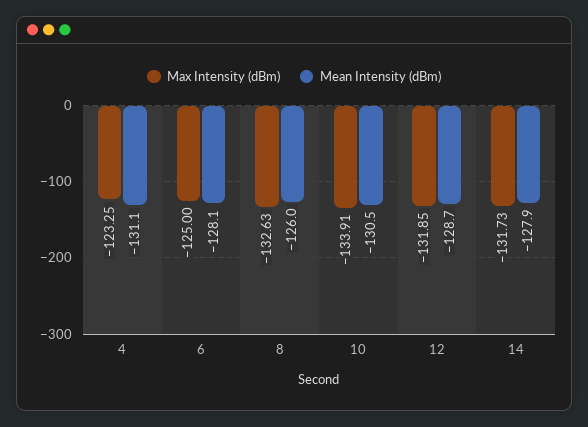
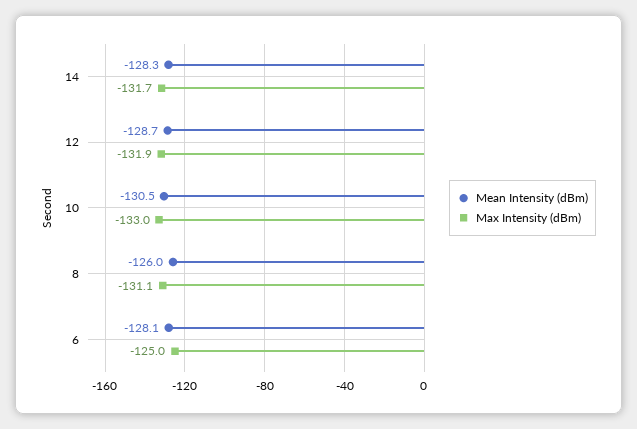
Max Intensity (dBm), 4: -123.25 -> none
Mean Intensity (dBm), 4: -131.1 -> none
Max Intensity (dBm), 8: -132.63 -> -131.1
Max Intensity (dBm), 10: -133.91 -> -133
Mean Intensity (dBm), 14: -127.9 -> -128.3

